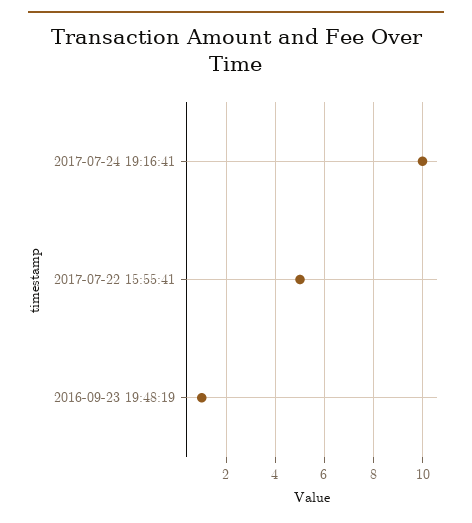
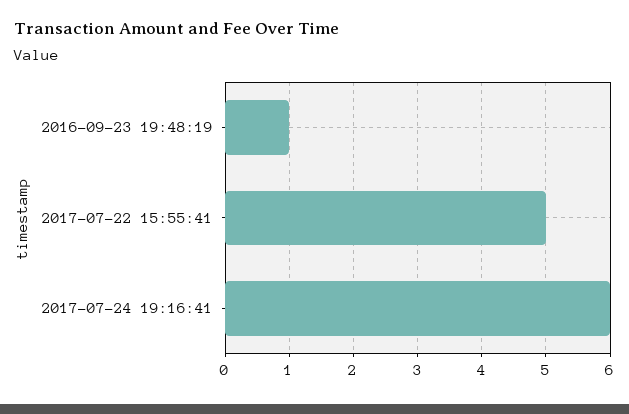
2017-07-24 19:16:41: 10 -> 6

